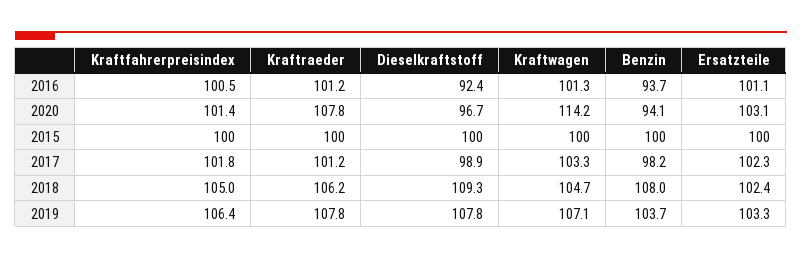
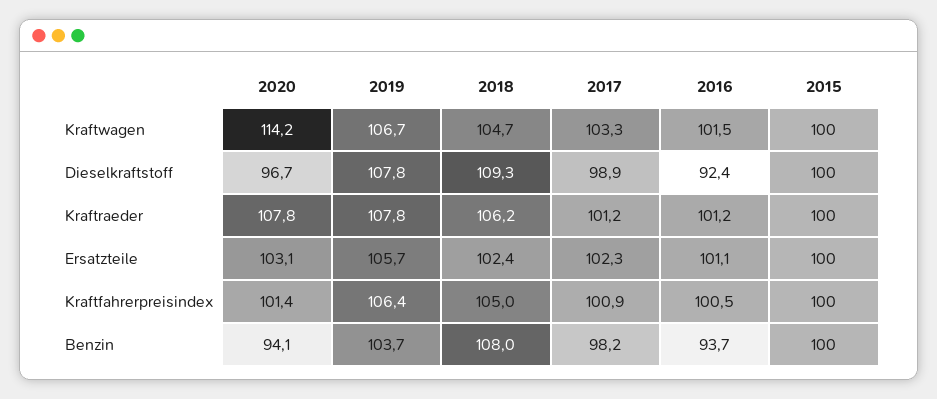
Kraftwagen, 2016: 101.3 -> 101.5
Kraftfahrerpreisindex, 2017: 101.8 -> 100.9
Kraftwagen, 2019: 107.1 -> 106.7
Ersatzteile, 2019: 103.3 -> 105.7

